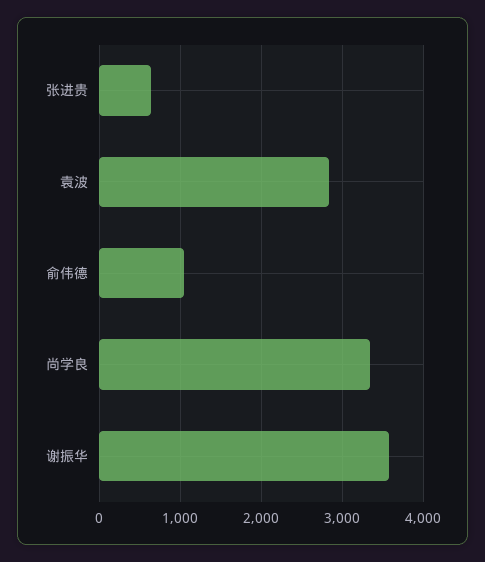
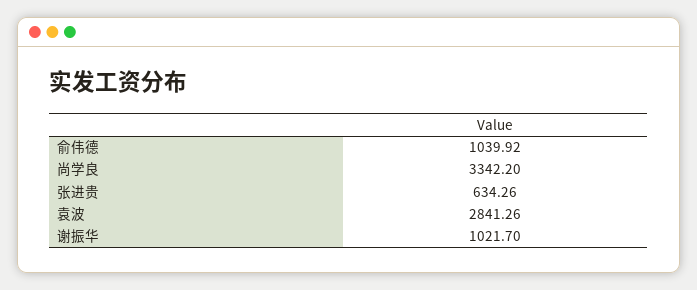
谢振华: 3600 -> 1021.7

